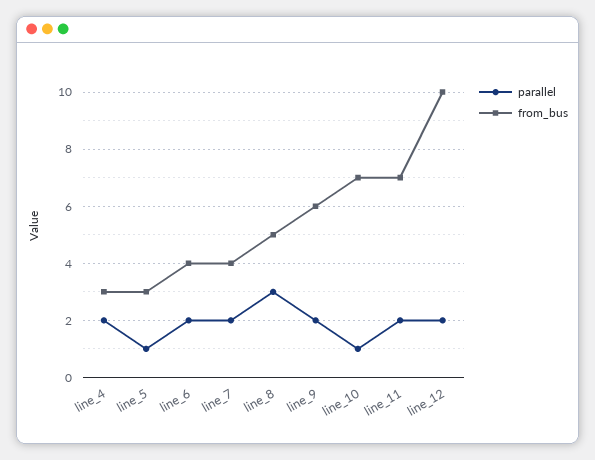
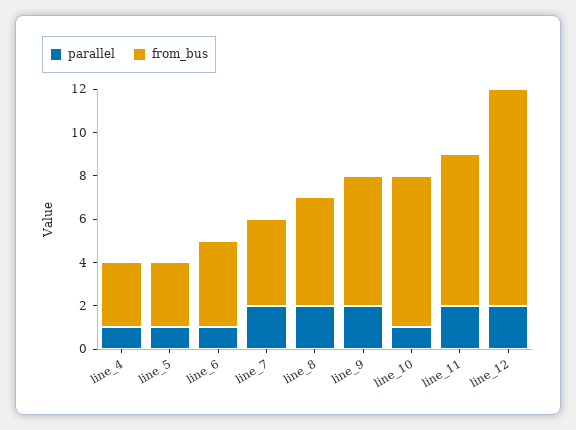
parallel, line_4: 2 -> 1
parallel, line_6: 2 -> 1
parallel, line_8: 3 -> 2

